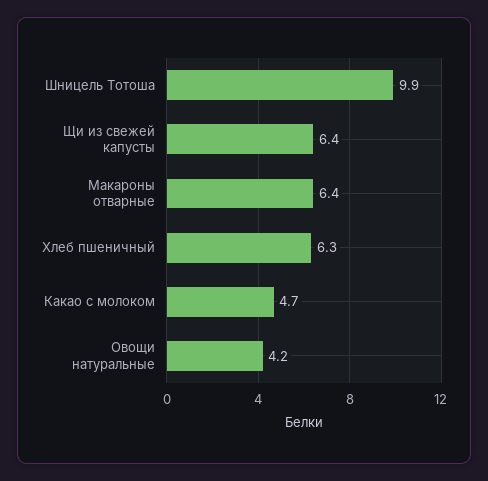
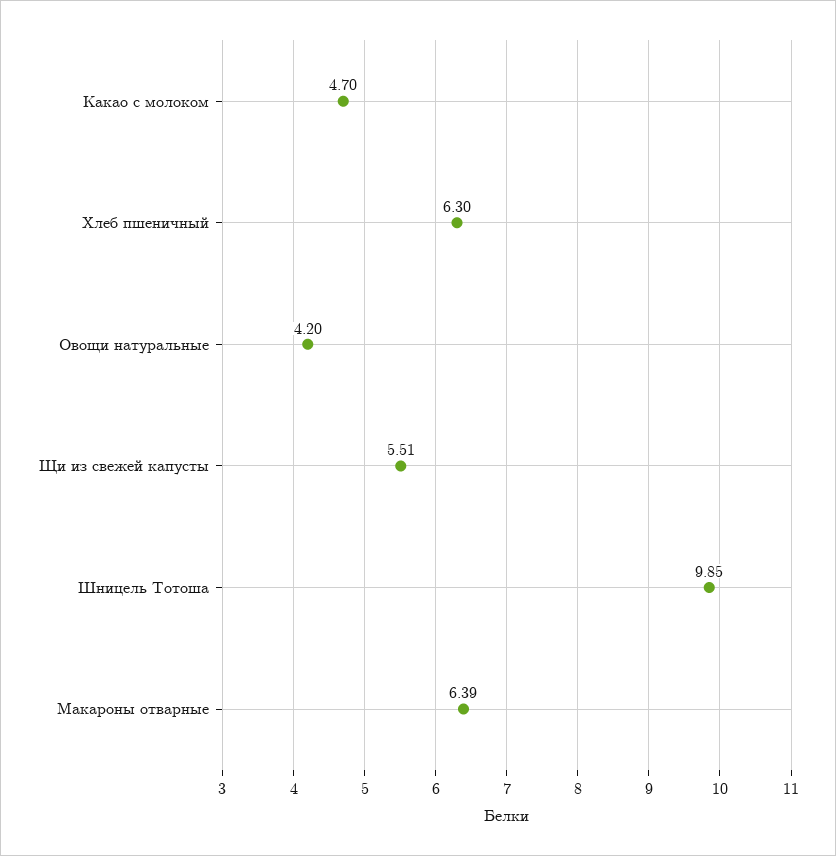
Щи из свежей капусты: 6.4 -> 5.51

